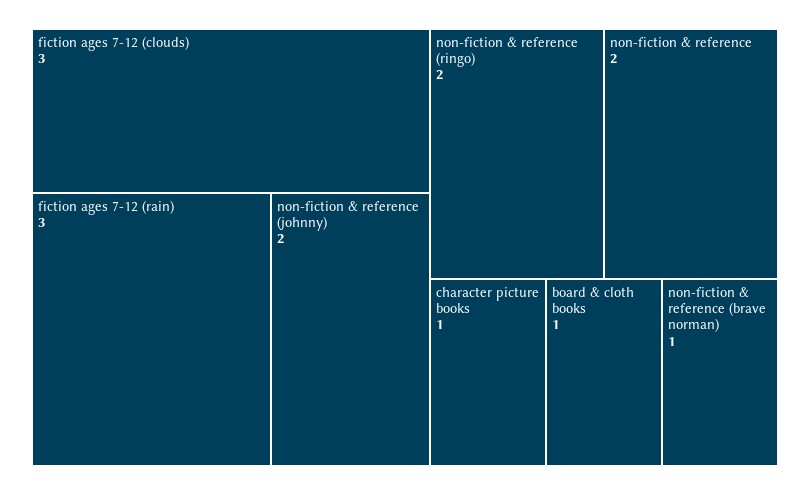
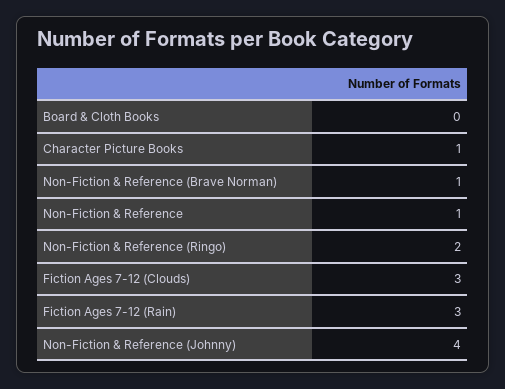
non-fiction & reference (johnny): 2 -> 4
non-fiction & reference: 2 -> 1
board & cloth books: 1 -> 0

